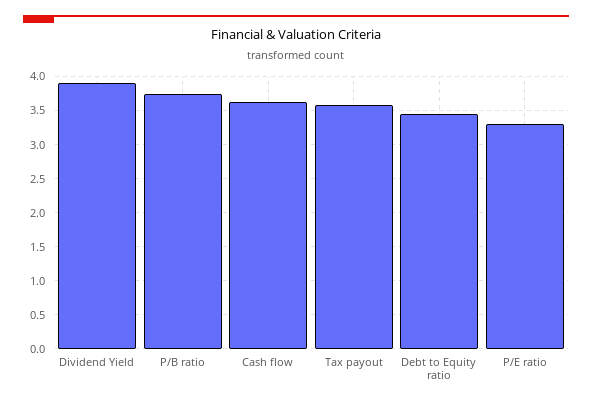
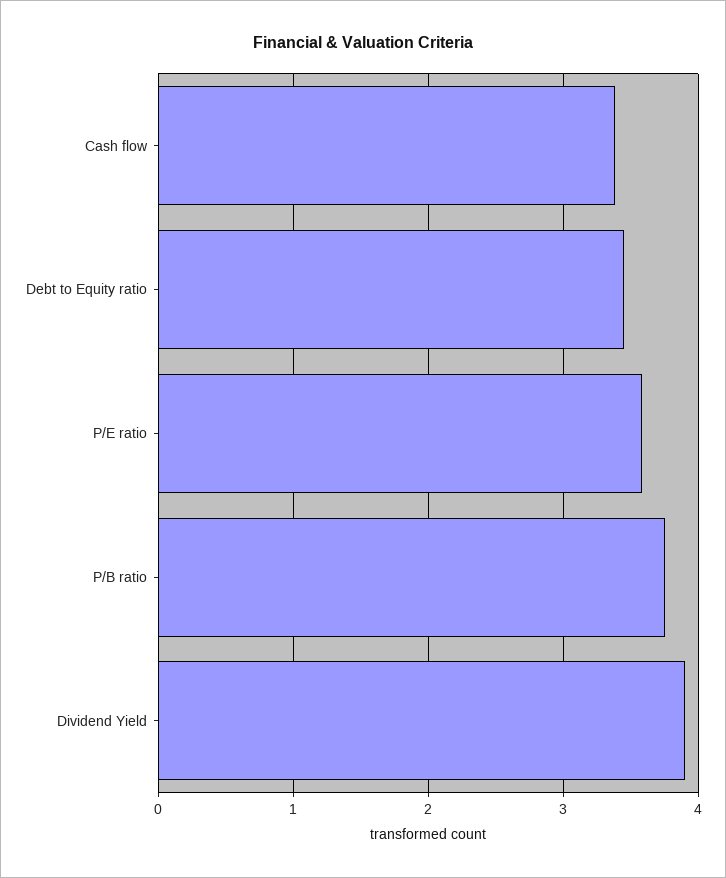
Cash flow: 3.6 -> 3.4
Tax payout: 3.6 -> none
P/E ratio: 3.3 -> 3.6

